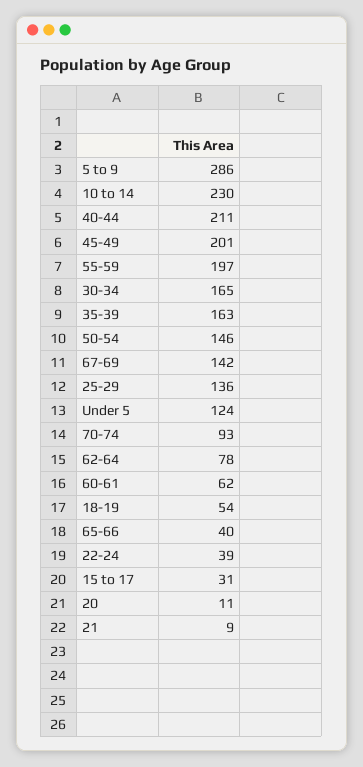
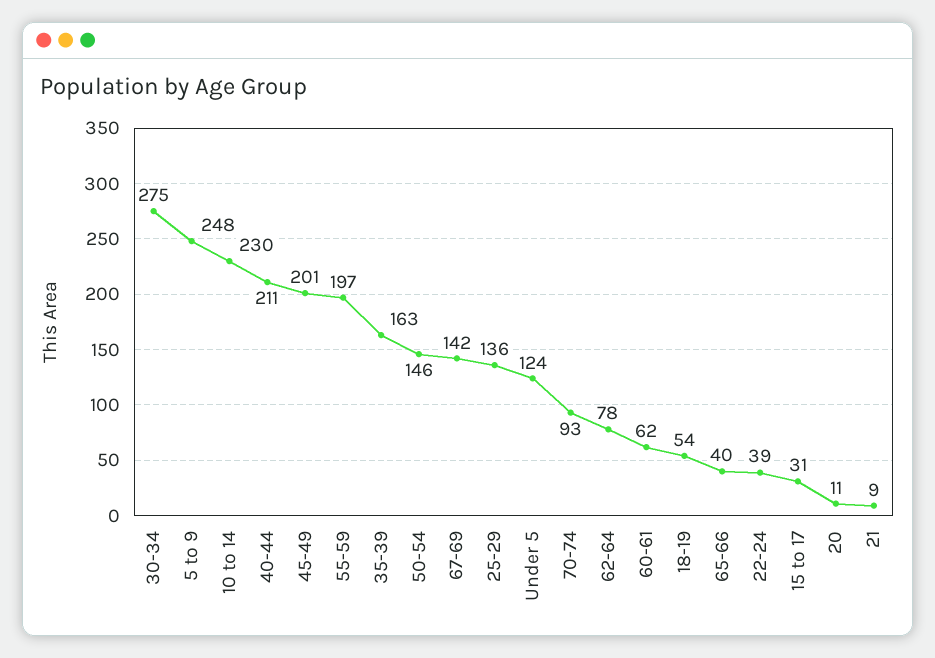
5 to 9: 286 -> 248
30-34: 165 -> 275

